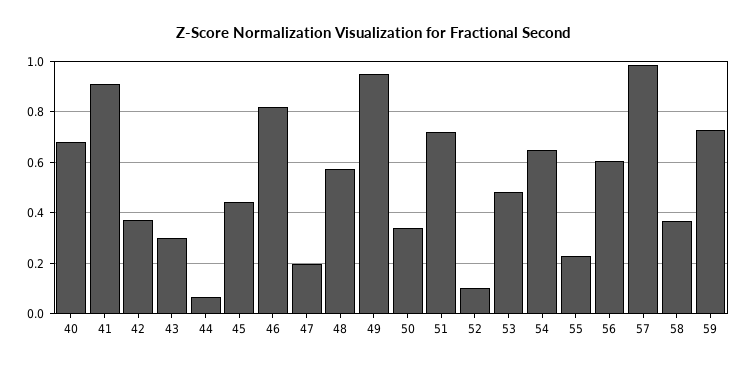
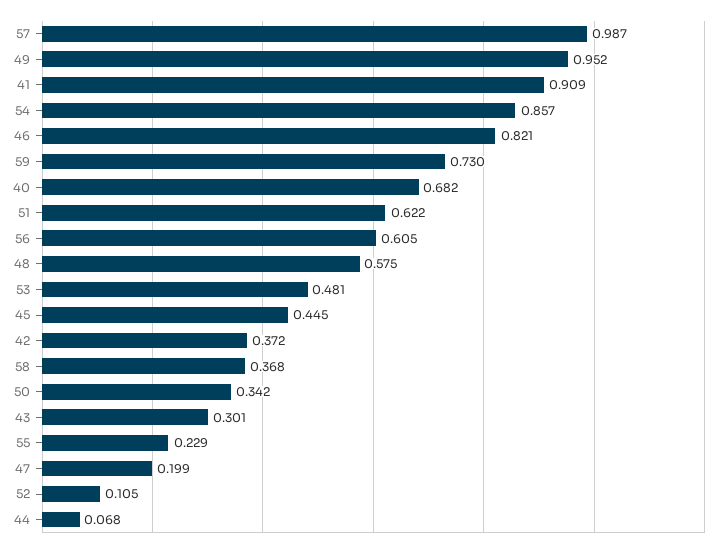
51: 0.725 -> 0.622
54: 0.65 -> 0.857

